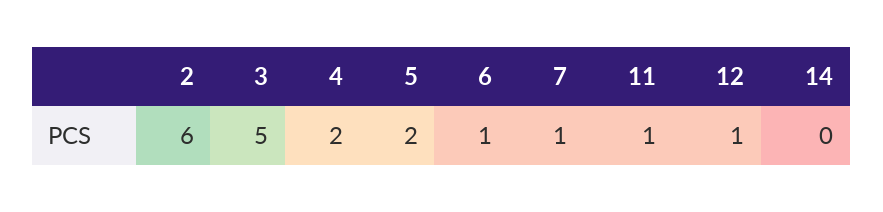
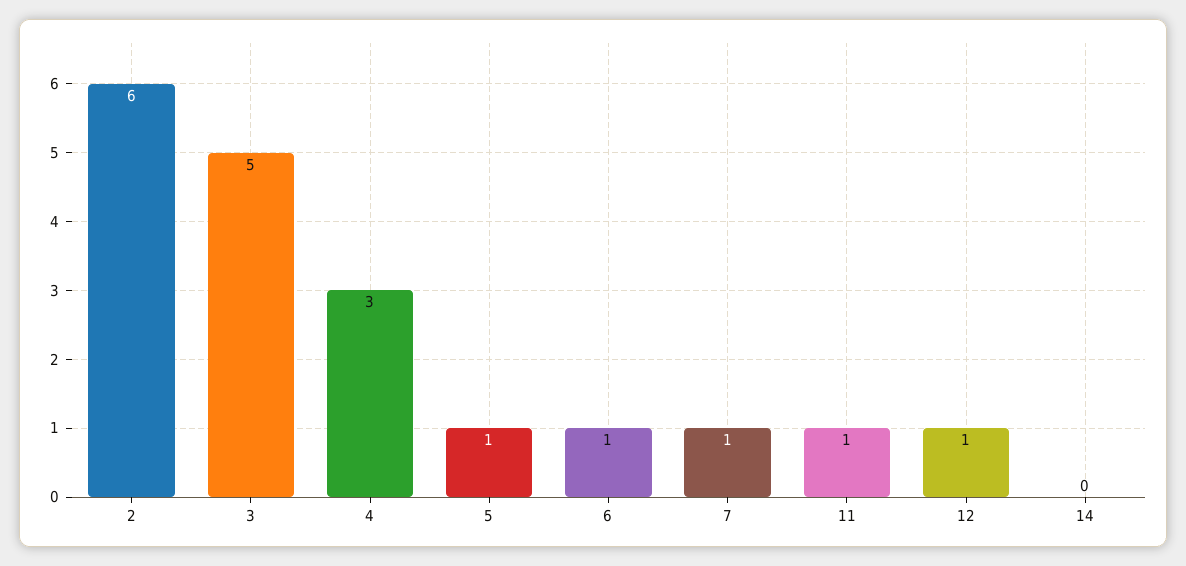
4: 2 -> 3
5: 2 -> 1

